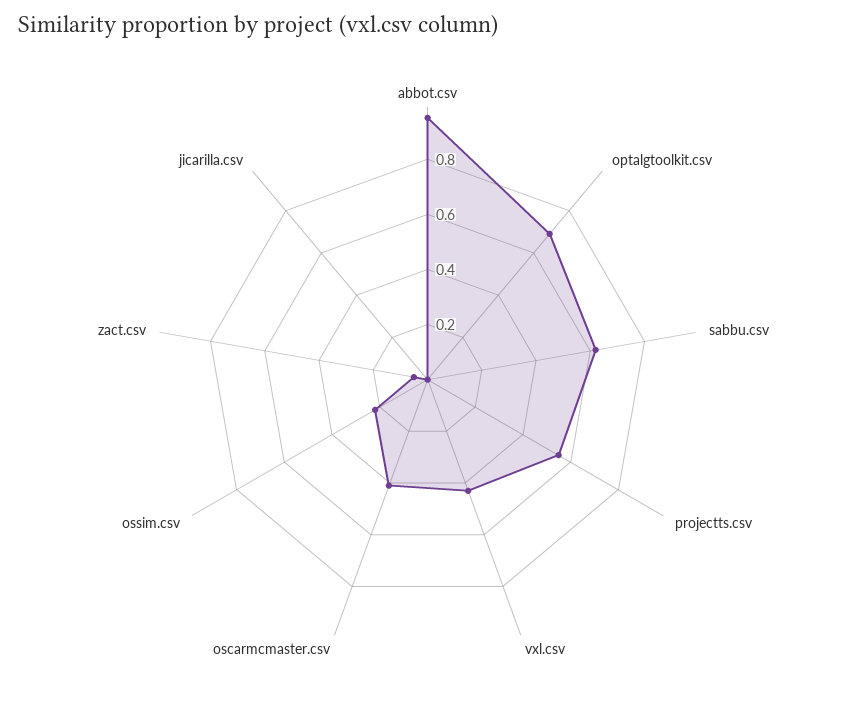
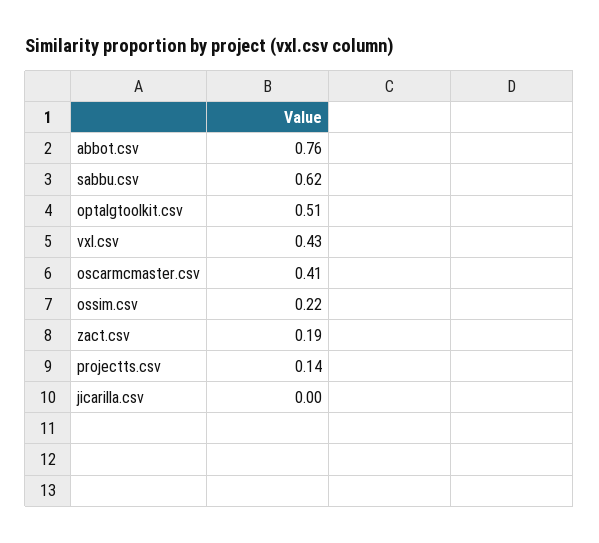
abbot.csv: 0.95 -> 0.76
optalgtoolkit.csv: 0.7 -> 0.51
projectts.csv: 0.55 -> 0.14
zact.csv: 0.05 -> 0.19

